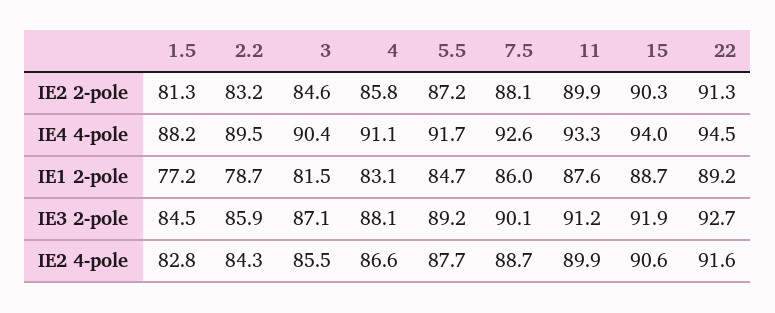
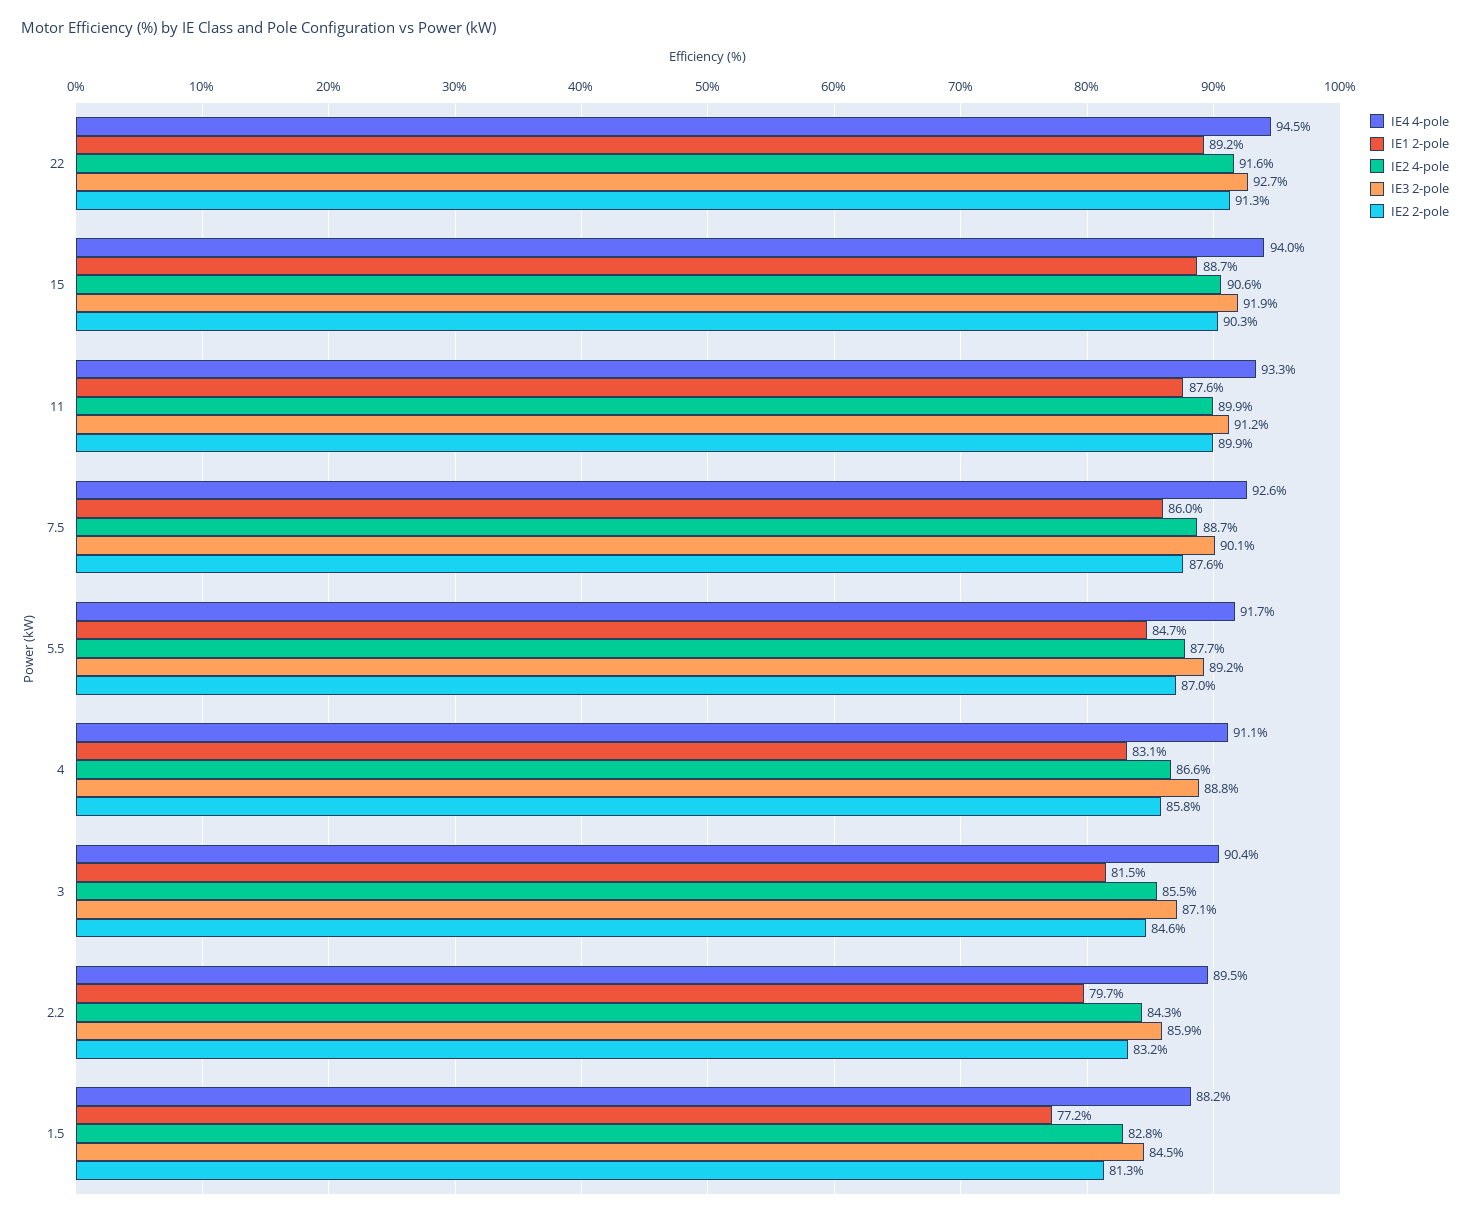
IE2 2-pole, 5.5: 87.2 -> 87
IE2 2-pole, 7.5: 88.1 -> 87.6
IE1 2-pole, 2.2: 78.7 -> 79.7
IE3 2-pole, 4: 88.1 -> 88.8

